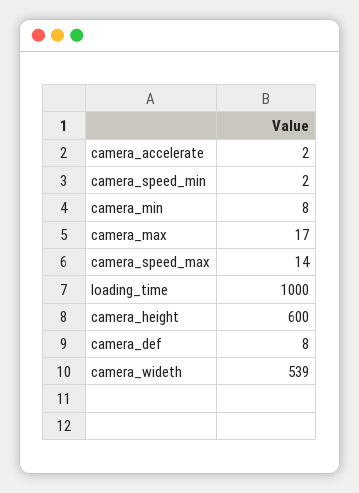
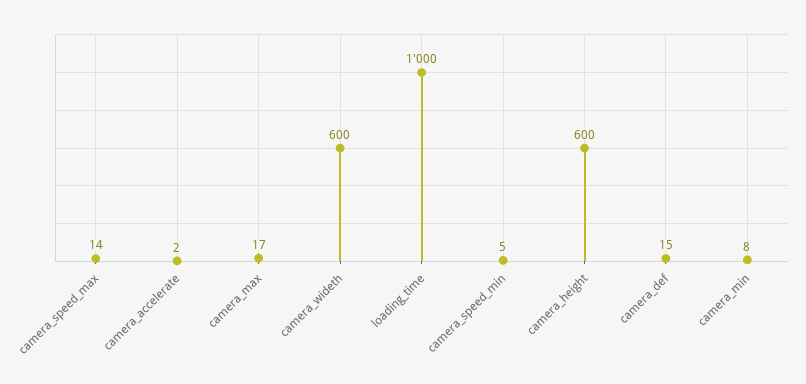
camera_speed_min: 2 -> 5
camera_def: 8 -> 15
camera_wideth: 539 -> 600

